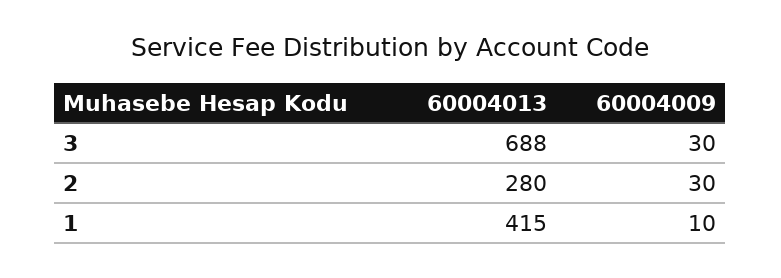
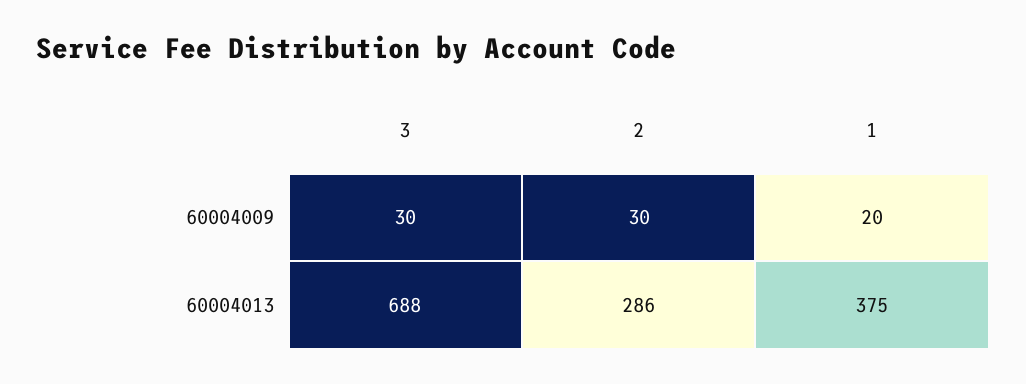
60004013, 2: 280 -> 286
60004013, 1: 415 -> 375
60004009, 1: 10 -> 20

